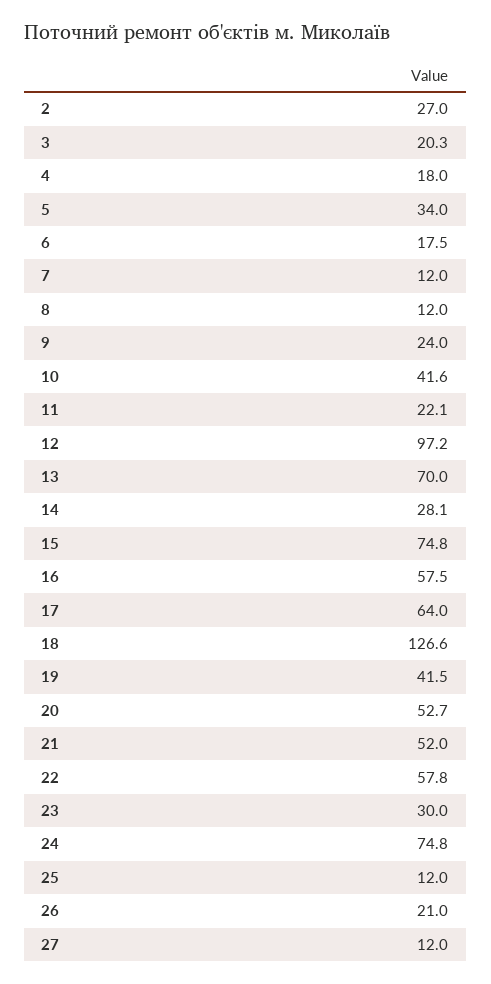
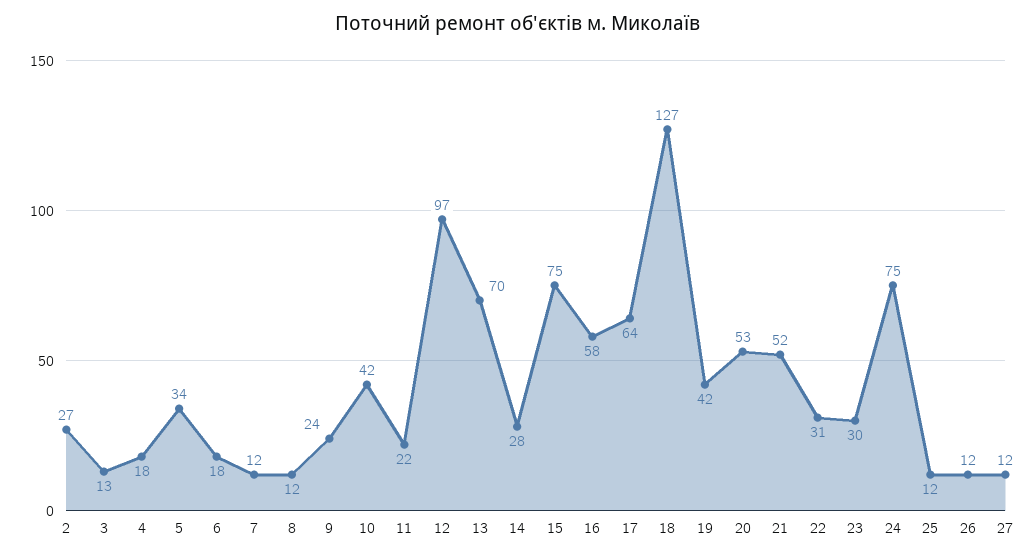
3: 20.3 -> 13
22: 57.8 -> 31
26: 21 -> 12

